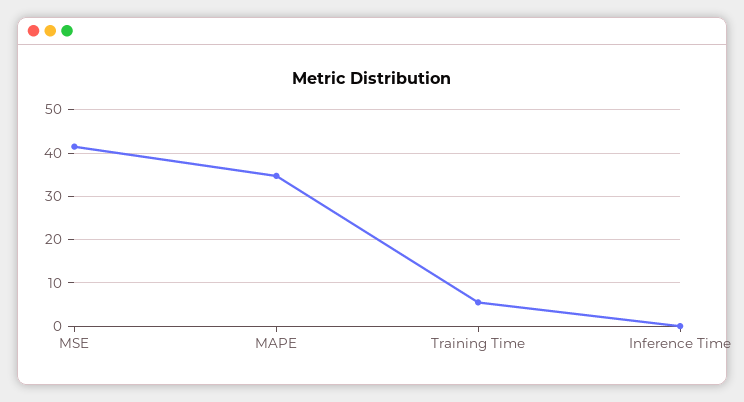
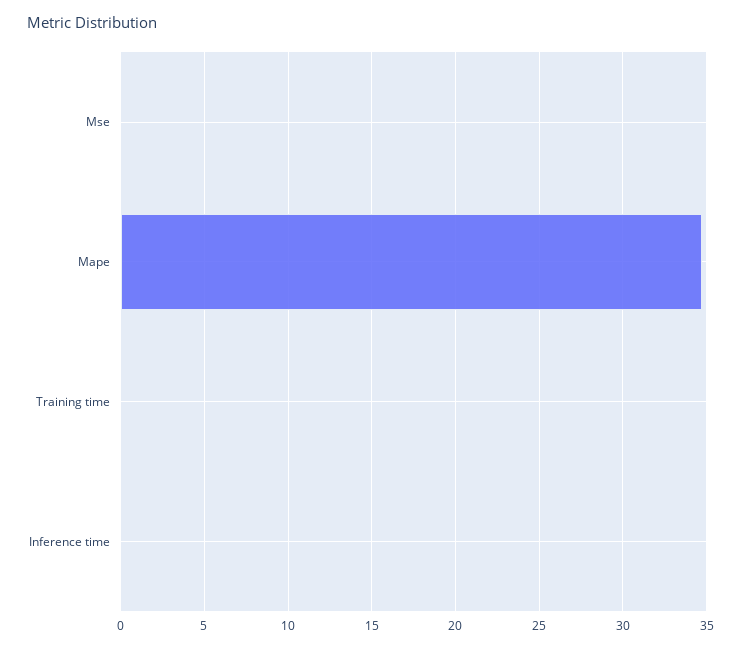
MSE: 42 -> 0
Training Time: 6 -> 0

